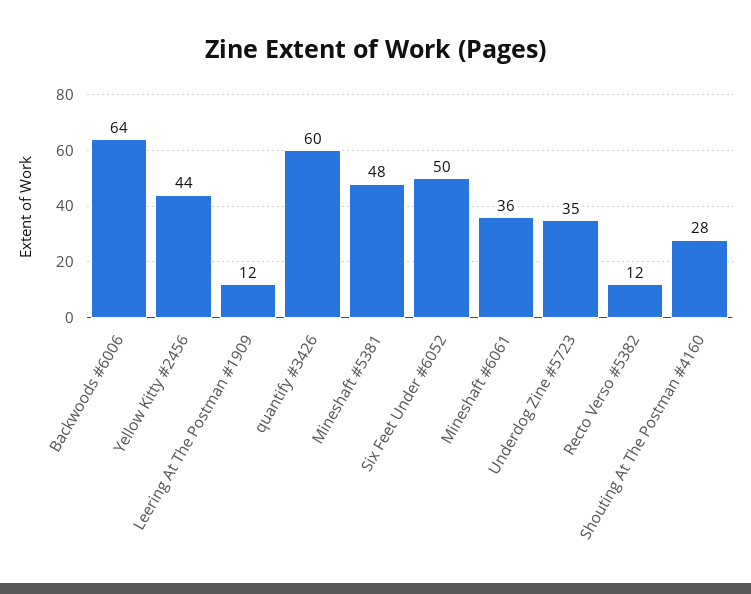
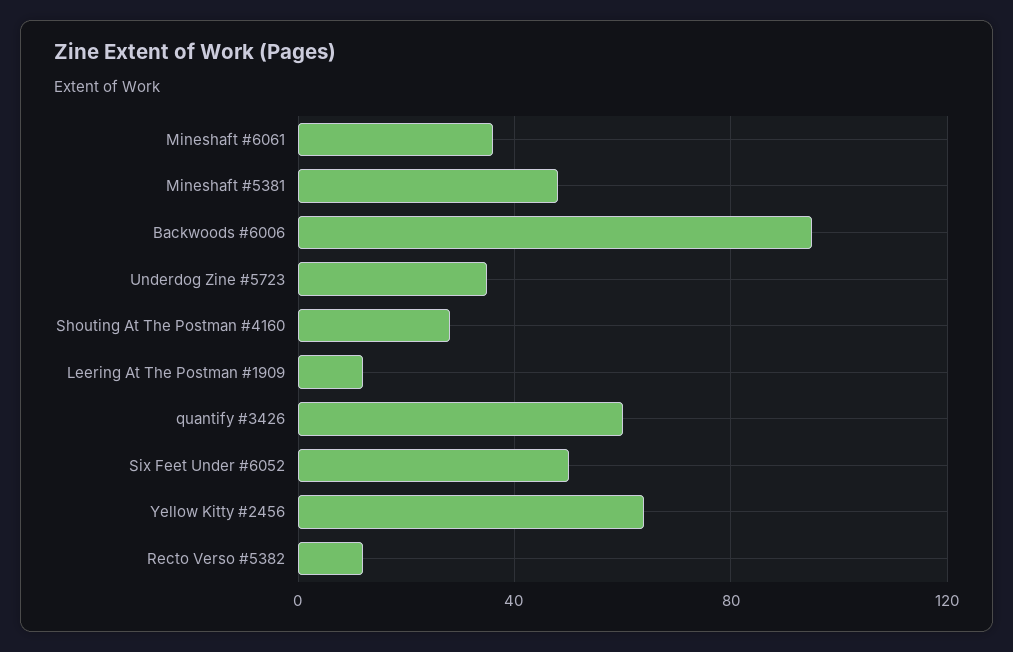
Backwoods #6006: 64 -> 95
Yellow Kitty #2456: 44 -> 65

